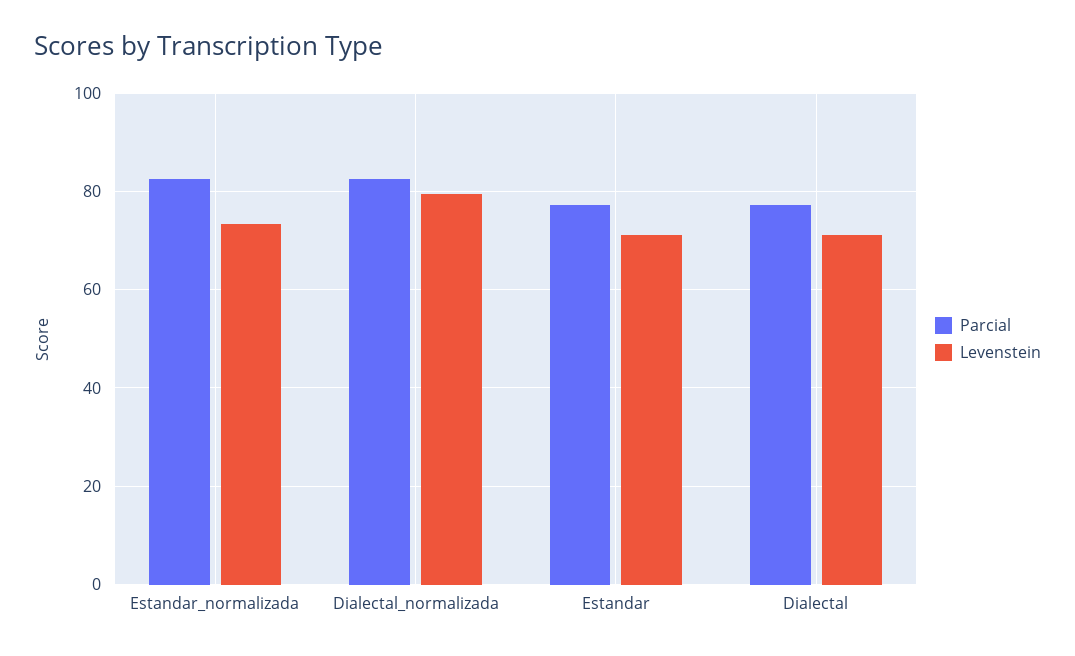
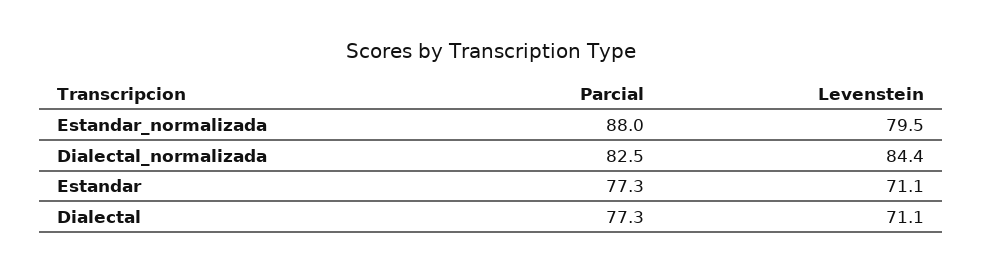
Parcial, Estandar_normalizada: 82 -> 88
Levenstein, Estandar_normalizada: 74 -> 79.5
Levenstein, Dialectal_normalizada: 80 -> 84.4

